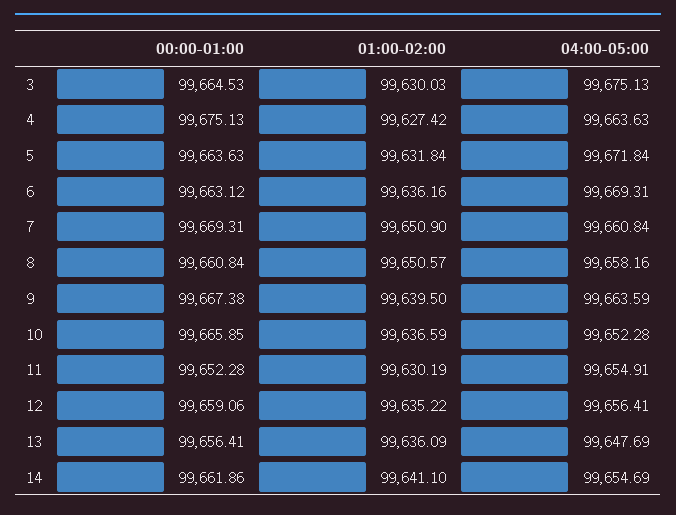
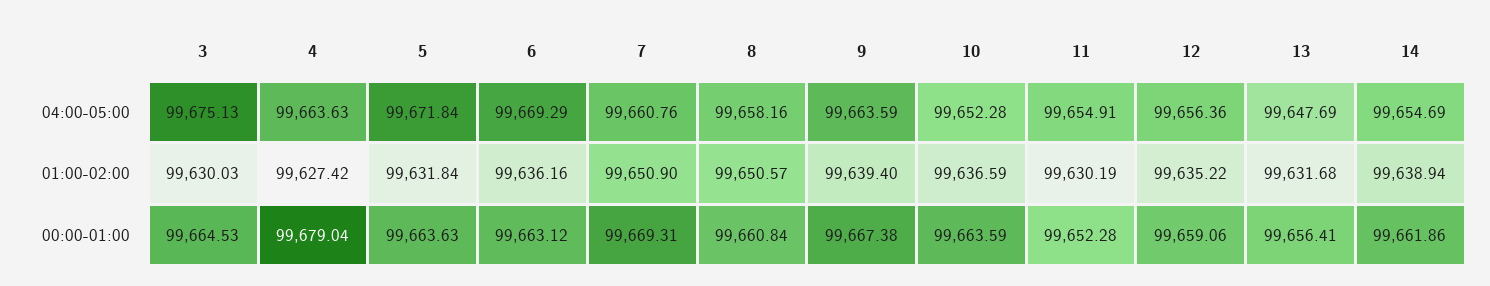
00:00-01:00, 4: 99675.13 -> 99679.04
04:00-05:00, 6: 99669.31 -> 99669.29
04:00-05:00, 7: 99660.84 -> 99660.76
01:00-02:00, 9: 99639.5 -> 99639.4
00:00-01:00, 10: 99665.85 -> 99663.59
04:00-05:00, 12: 99656.41 -> 99656.36
01:00-02:00, 13: 99636.09 -> 99631.68
01:00-02:00, 14: 99641.1 -> 99638.94

